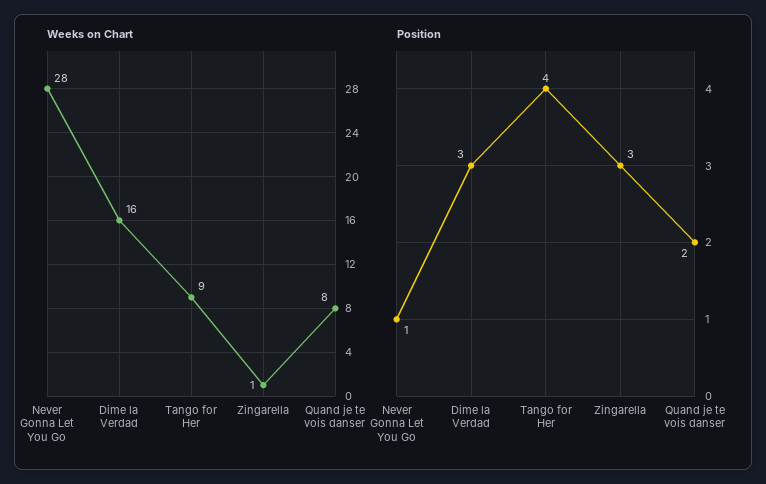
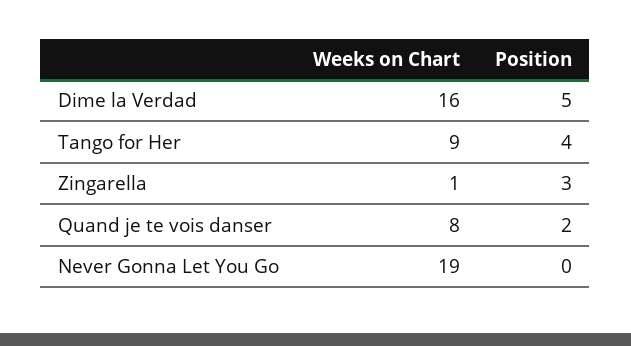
Weeks on Chart, Never Gonna Let You Go: 28 -> 19
Position, Never Gonna Let You Go: 1 -> 0
Position, Dime la Verdad: 3 -> 5

